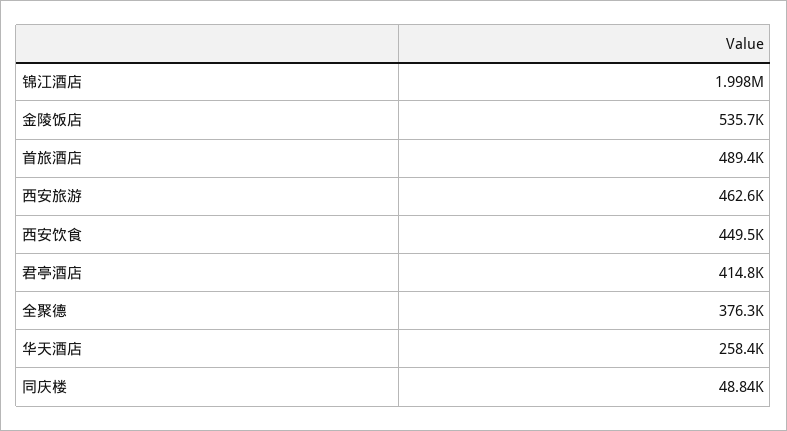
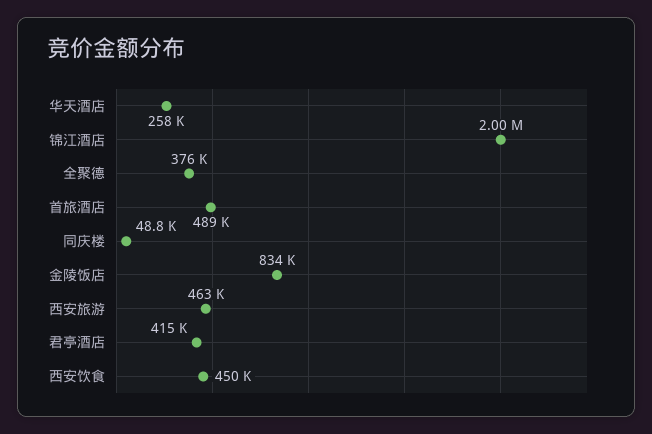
金陵饭店: 535700 -> 834000

